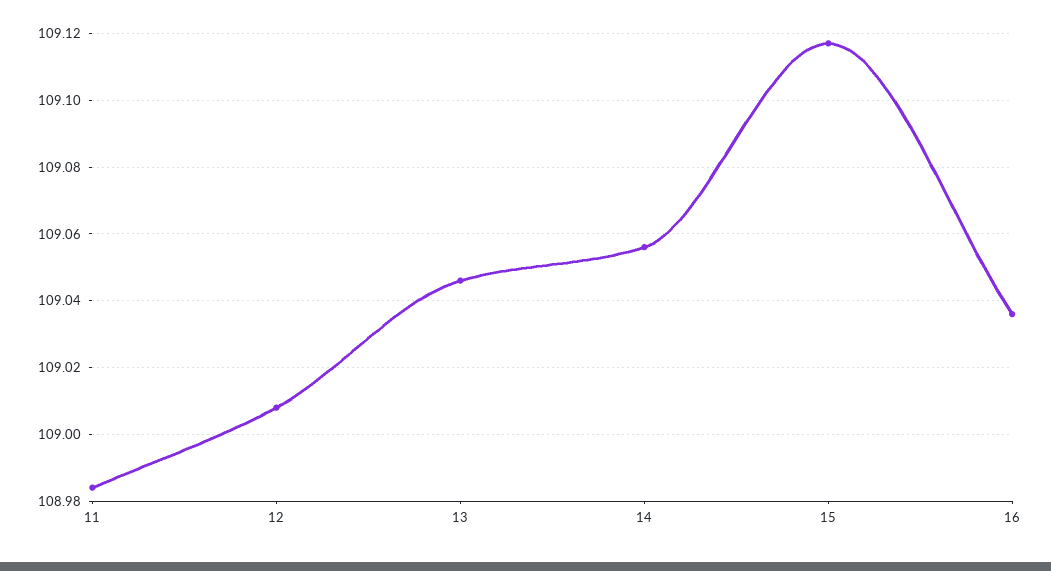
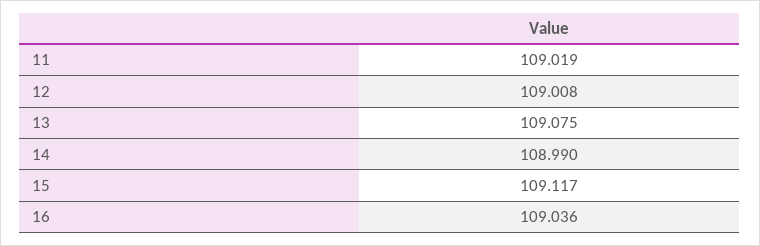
11: 108.985 -> 109.019
13: 109.045 -> 109.075
14: 109.055 -> 108.99

